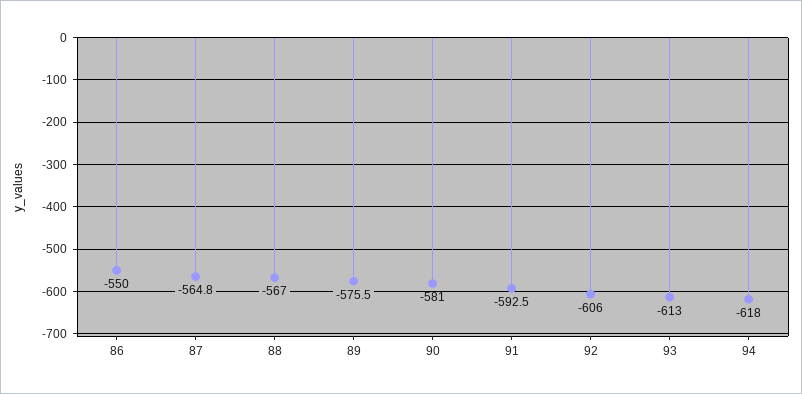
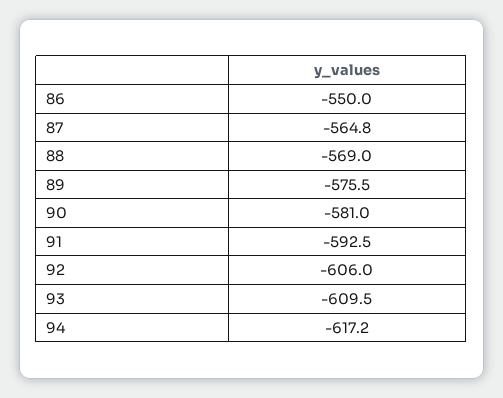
88: -567 -> -569
93: -613 -> -609.5
94: -618 -> -617.2

